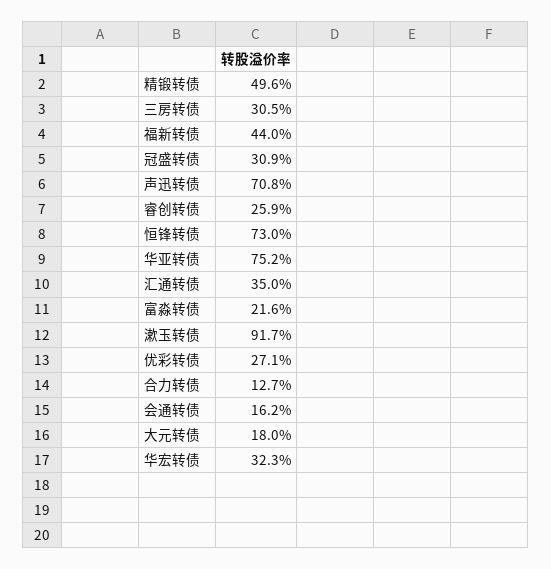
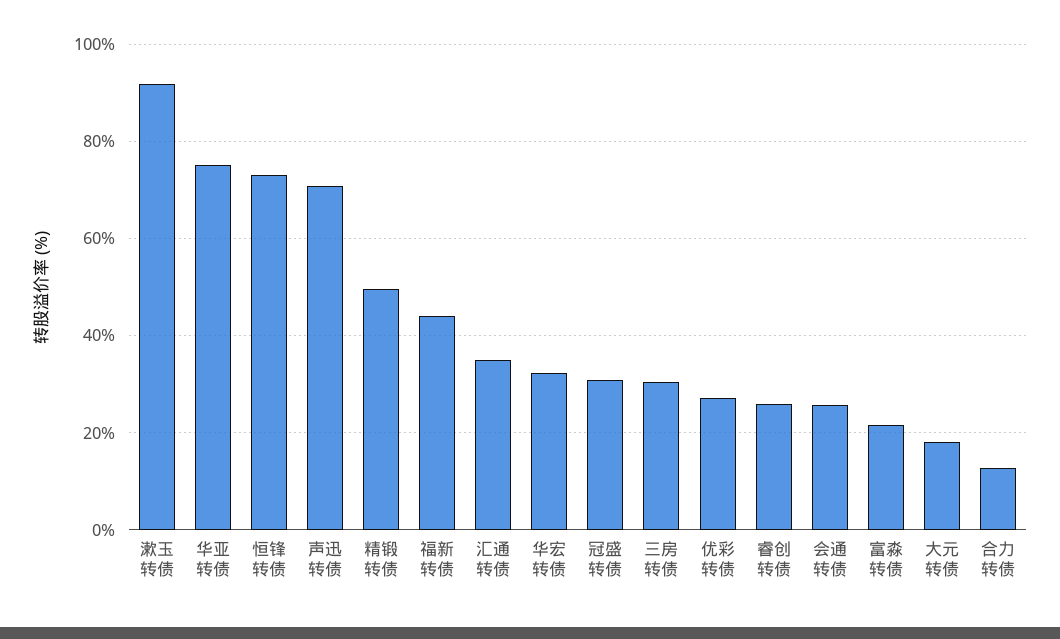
会通转债: 16.2 -> 26

